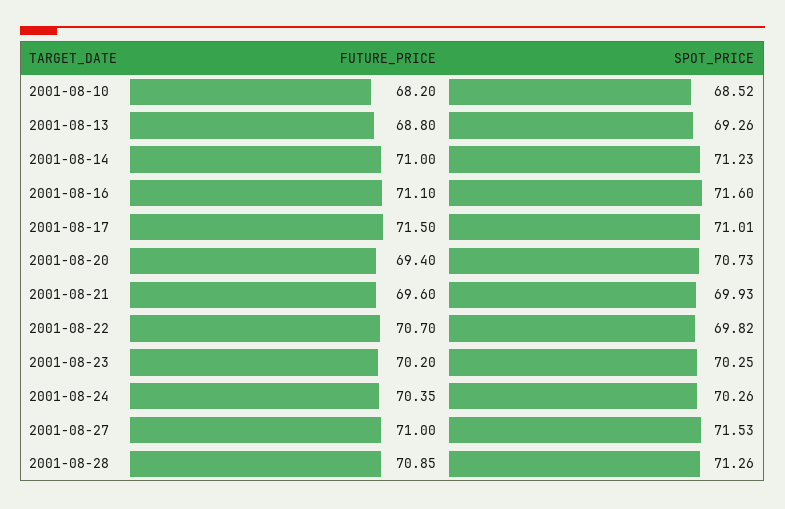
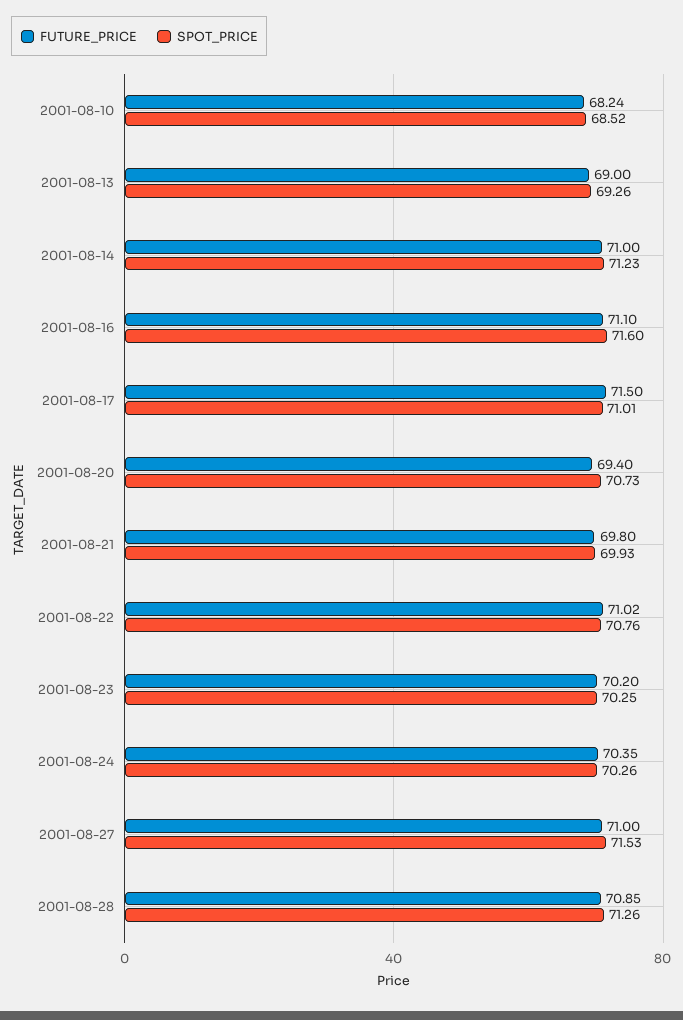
FUTURE_PRICE, 2001-08-10: 68.2 -> 68.24
FUTURE_PRICE, 2001-08-13: 68.8 -> 69
FUTURE_PRICE, 2001-08-21: 69.6 -> 69.8
FUTURE_PRICE, 2001-08-22: 70.7 -> 71.02
SPOT_PRICE, 2001-08-22: 69.82 -> 70.76

